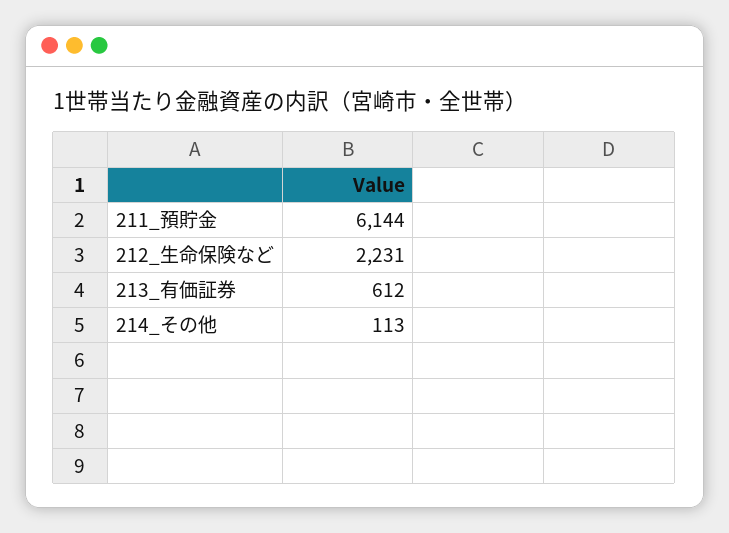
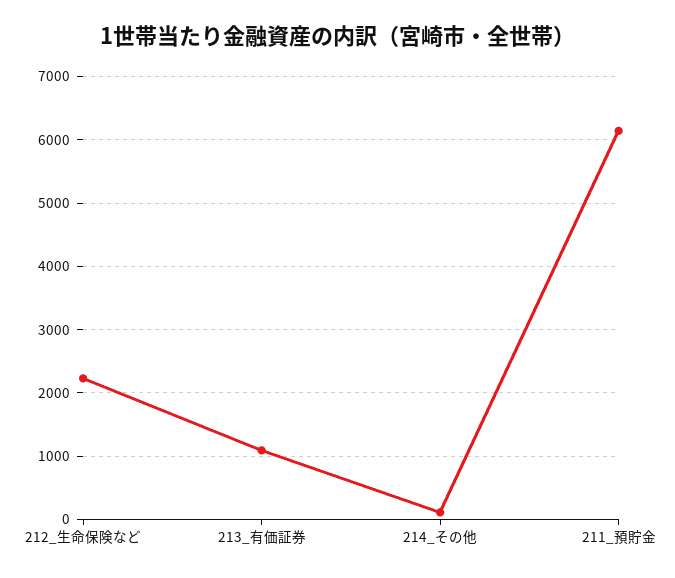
213_有価証券: 612 -> 1100

